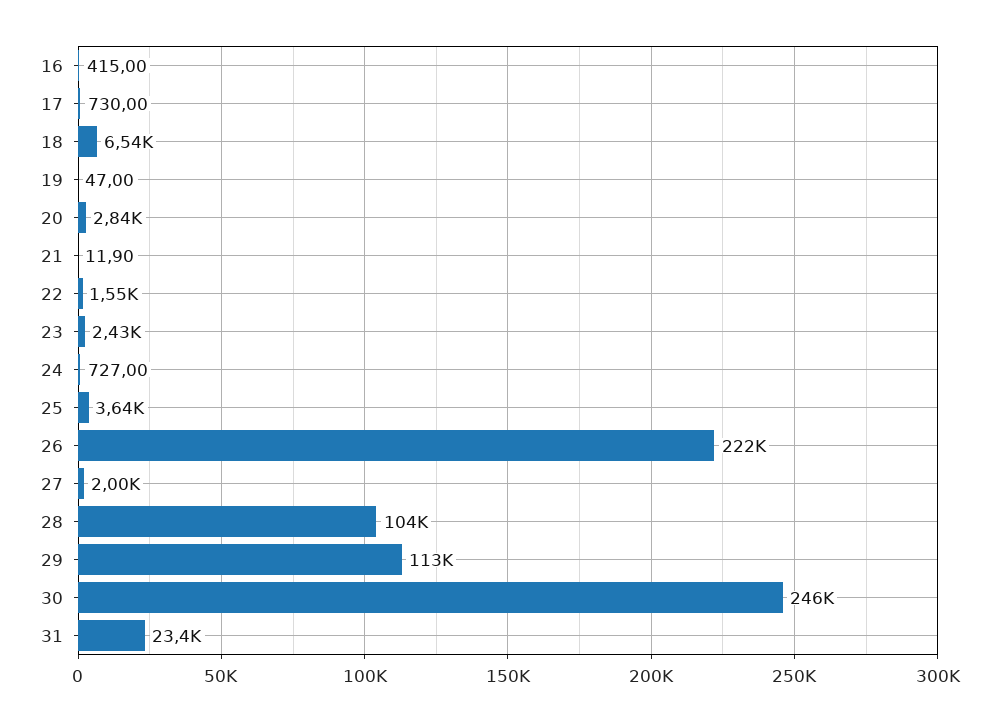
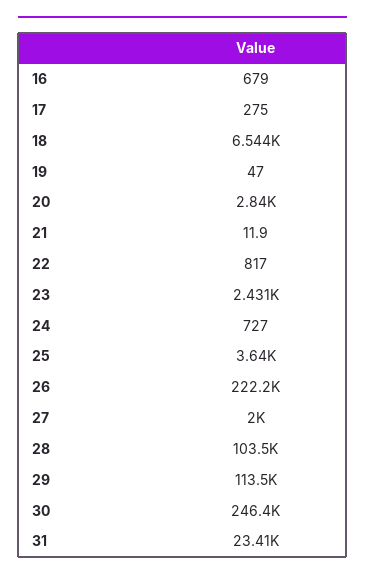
16: 415 -> 679
17: 730 -> 275
22: 1550 -> 817

